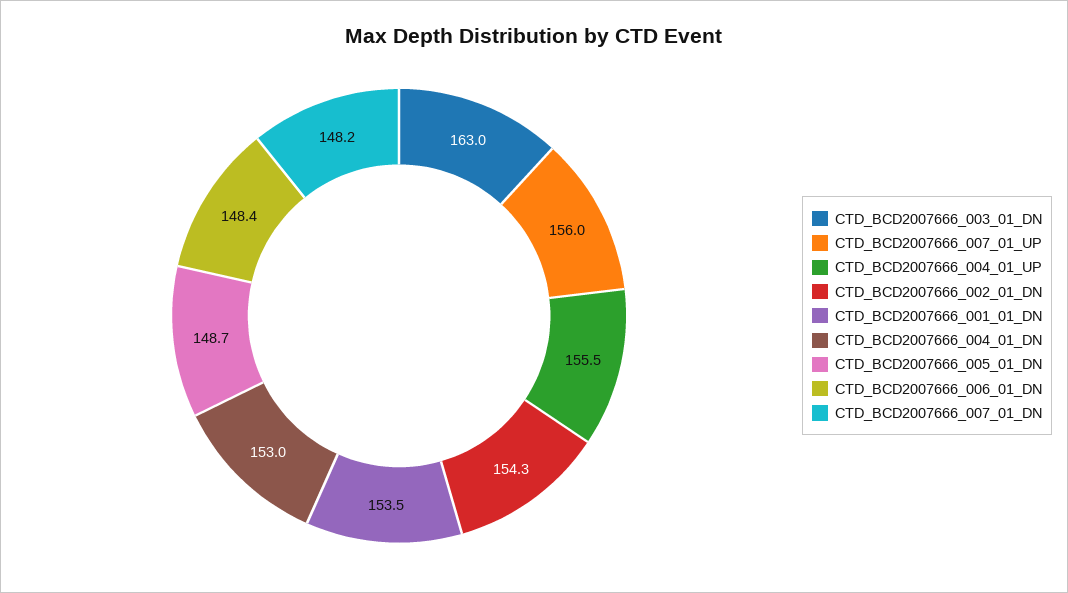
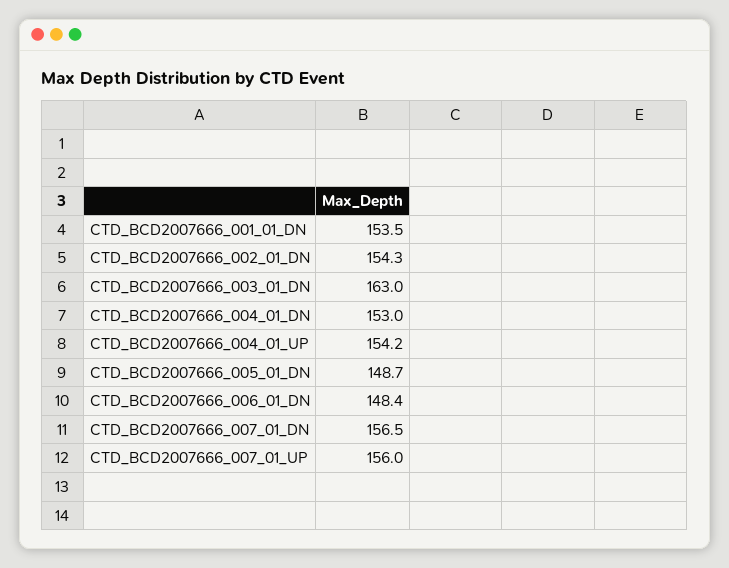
CTD_BCD2007666_004_01_UP: 155.5 -> 154.2
CTD_BCD2007666_007_01_DN: 148.2 -> 156.5

